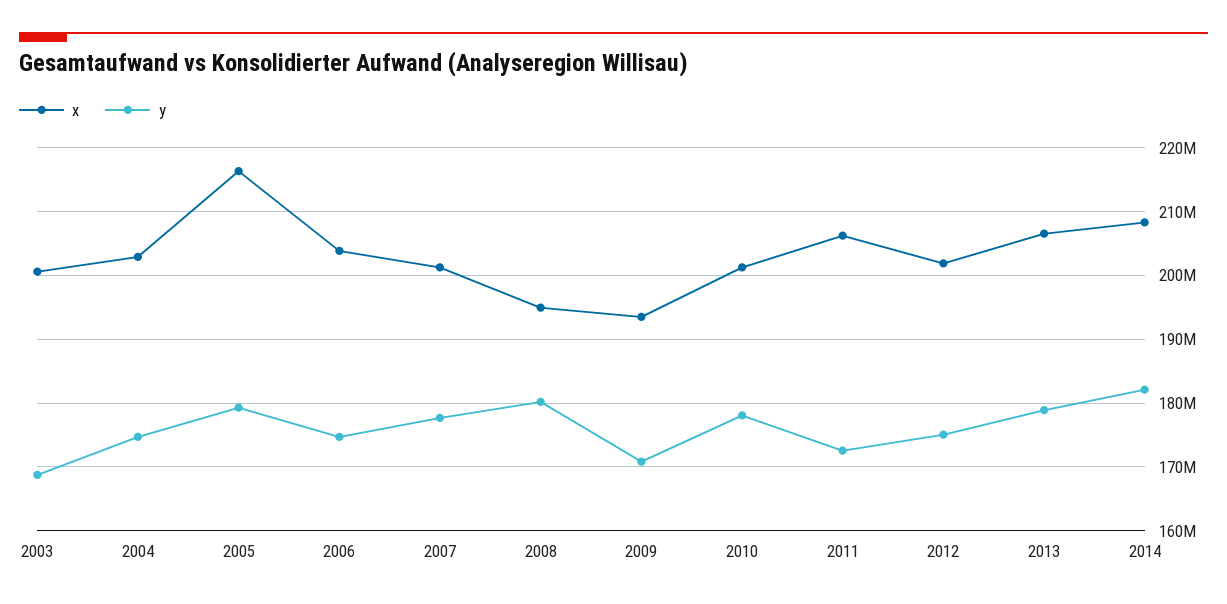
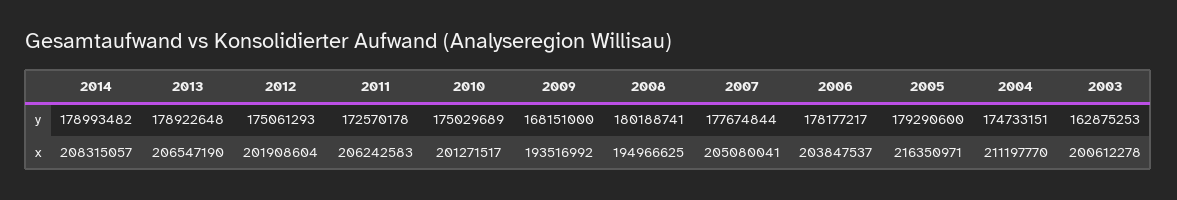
y, 2003: 169000000 -> 162875253
x, 2004: 203000000 -> 211197770
y, 2006: 175000000 -> 178177217
x, 2007: 201000000 -> 205080041
y, 2009: 171000000 -> 168151000
y, 2010: 178000000 -> 175029689
y, 2014: 182000000 -> 178993482

